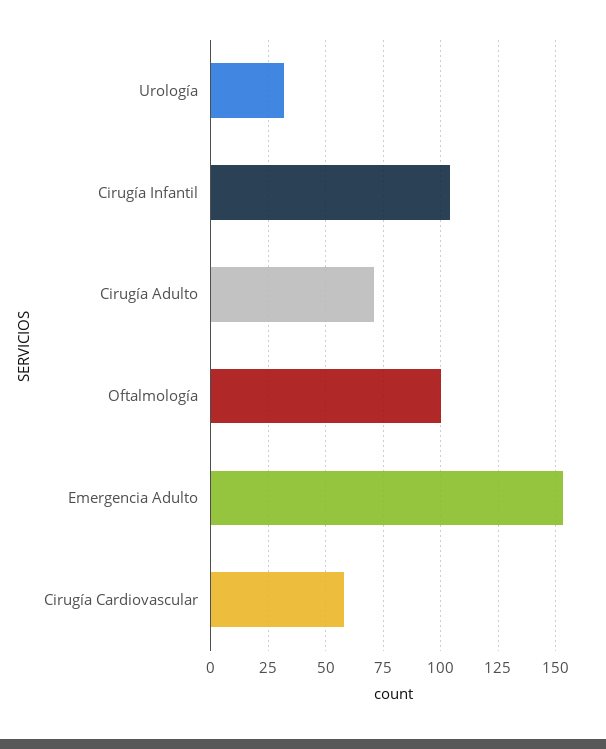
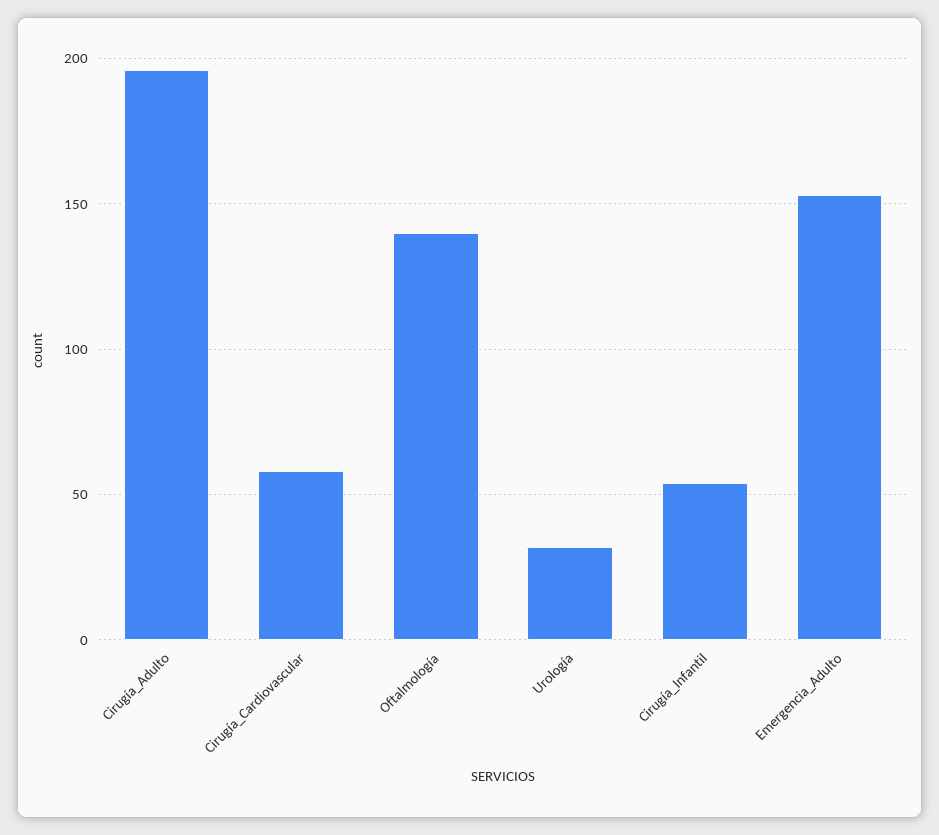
Cirugía Infantil: 105 -> 55
Cirugía Adulto: 70 -> 195
Oftalmología: 100 -> 140

